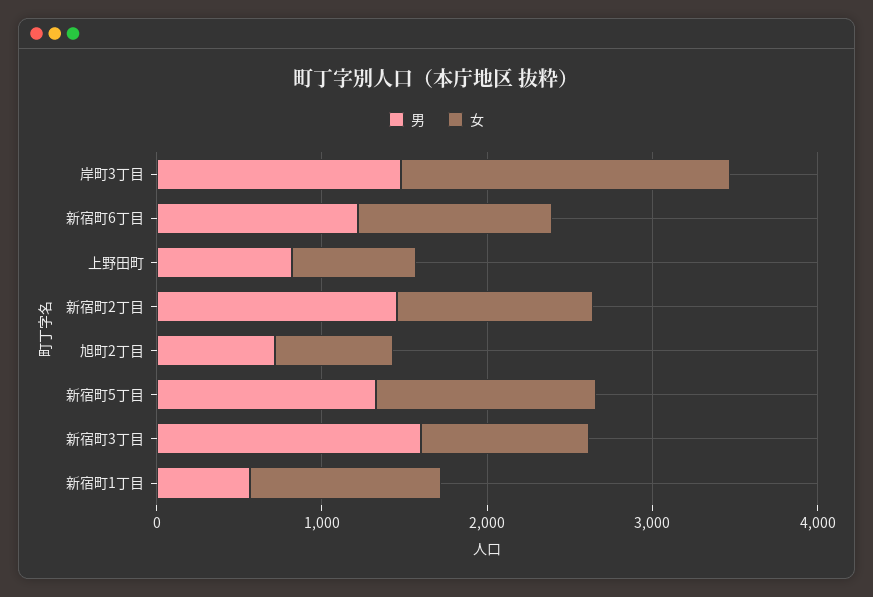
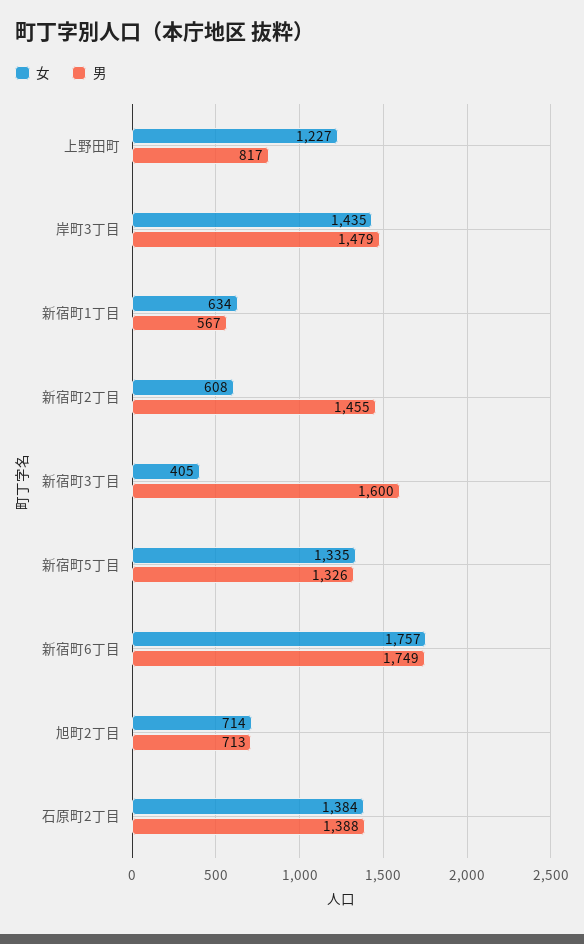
女, 岸町3丁目: 2000 -> 1435
男, 新宿町6丁目: 1200 -> 1749
女, 新宿町6丁目: 1200 -> 1757
女, 上野田町: 800 -> 1227
女, 新宿町2丁目: 1200 -> 608
女, 新宿町3丁目: 1000 -> 405
女, 新宿町1丁目: 1200 -> 634
女, 石原町2丁目: none -> 1384
男, 石原町2丁目: none -> 1388

